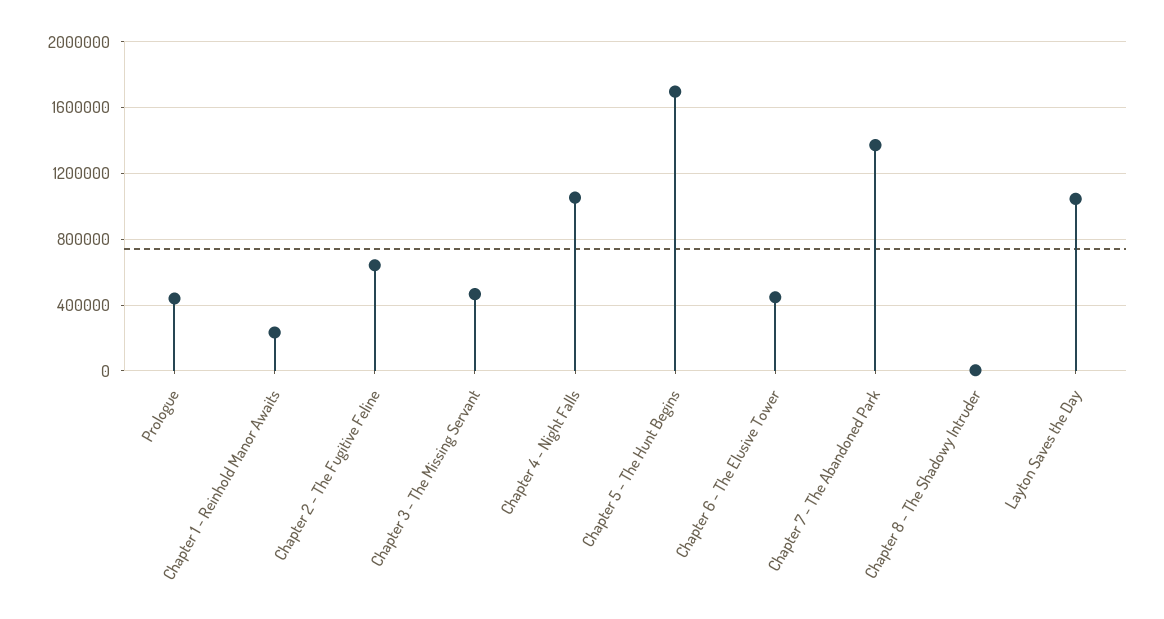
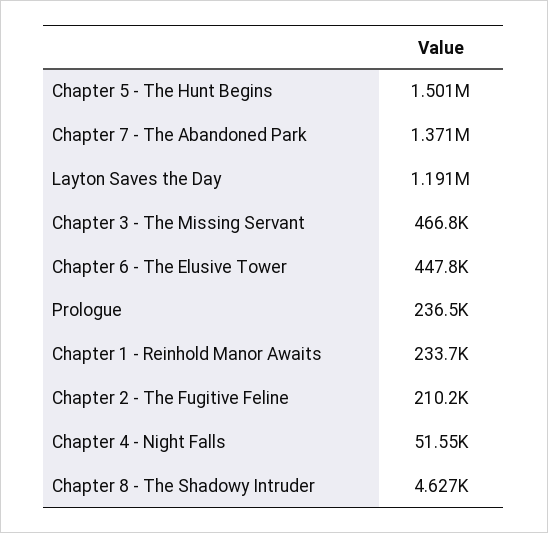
Prologue: 450000 -> 236500
Chapter 2 - The Fugitive Feline: 650000 -> 210200
Chapter 4 - Night Falls: 1050000 -> 51550
Chapter 5 - The Hunt Begins: 1700000 -> 1501000
Layton Saves the Day: 1050000 -> 1191000

